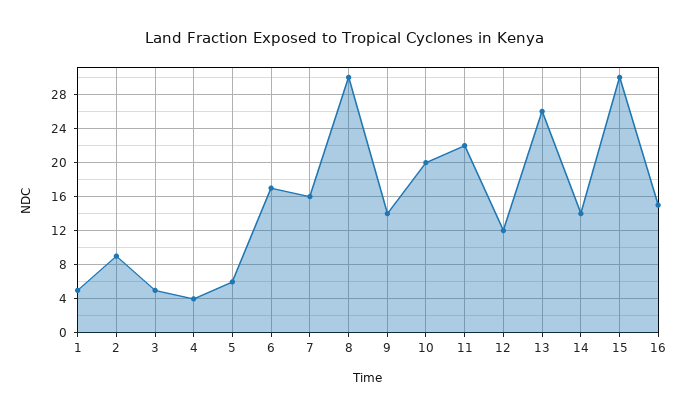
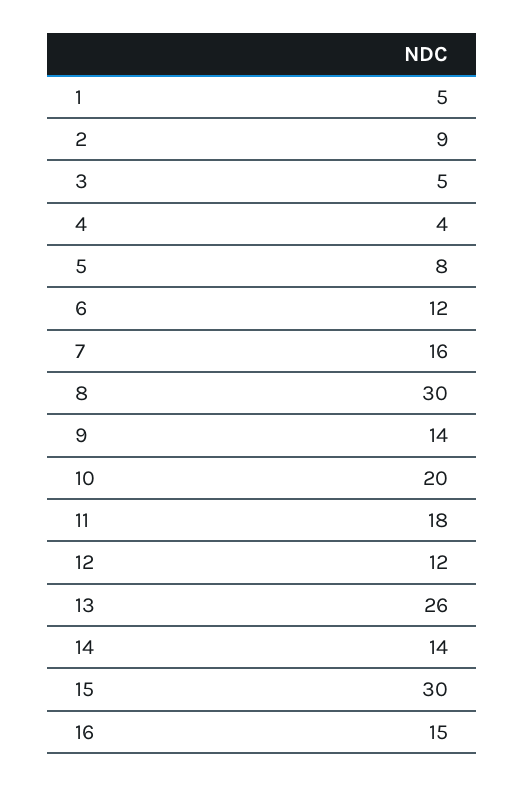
5: 6 -> 8
6: 17 -> 12
11: 22 -> 18

